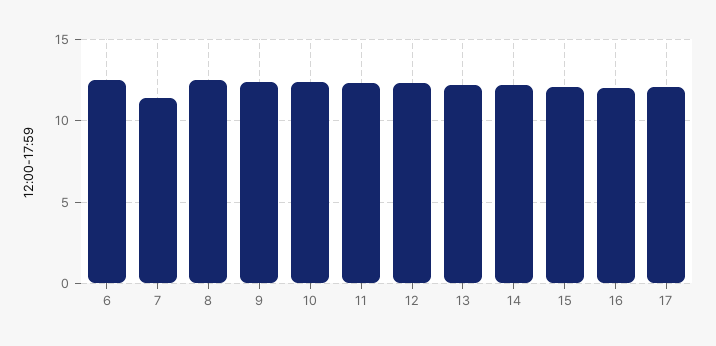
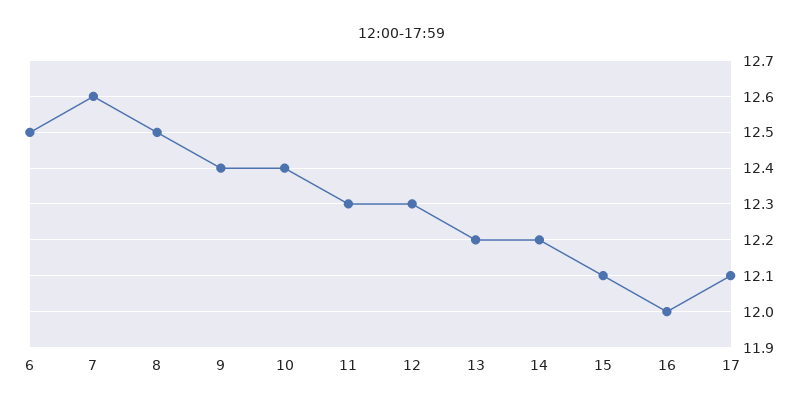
7: 11.5 -> 12.6

